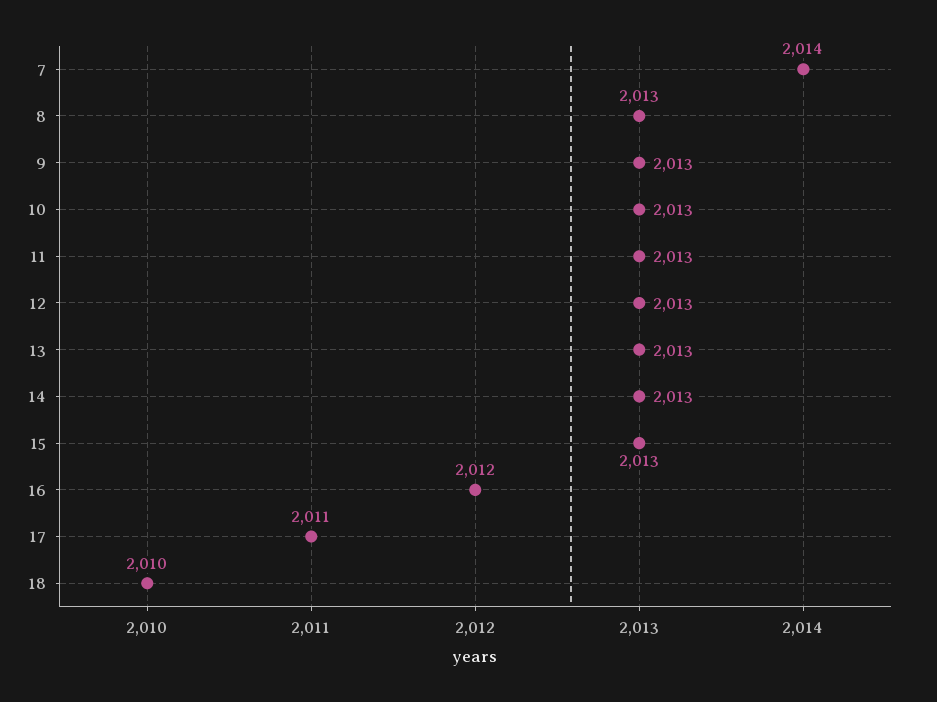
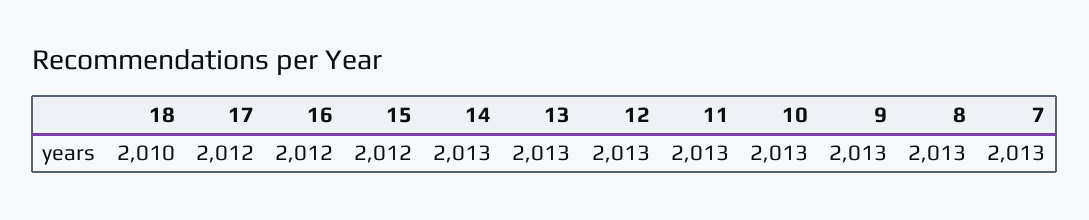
7: 2014 -> 2013
15: 2013 -> 2012
17: 2011 -> 2012

